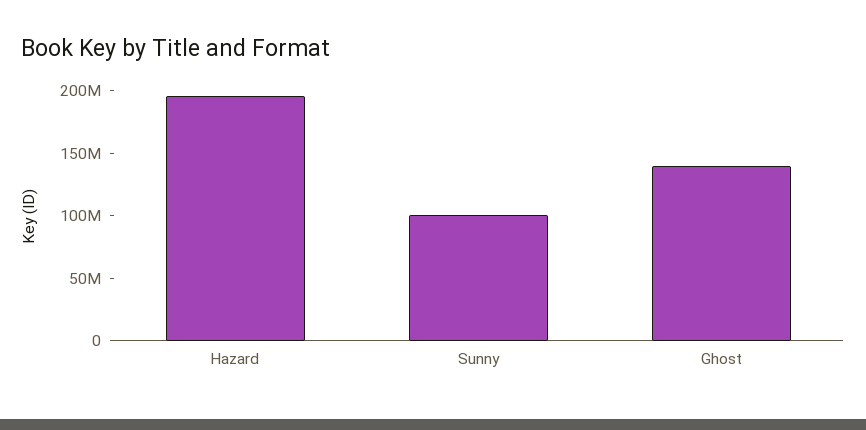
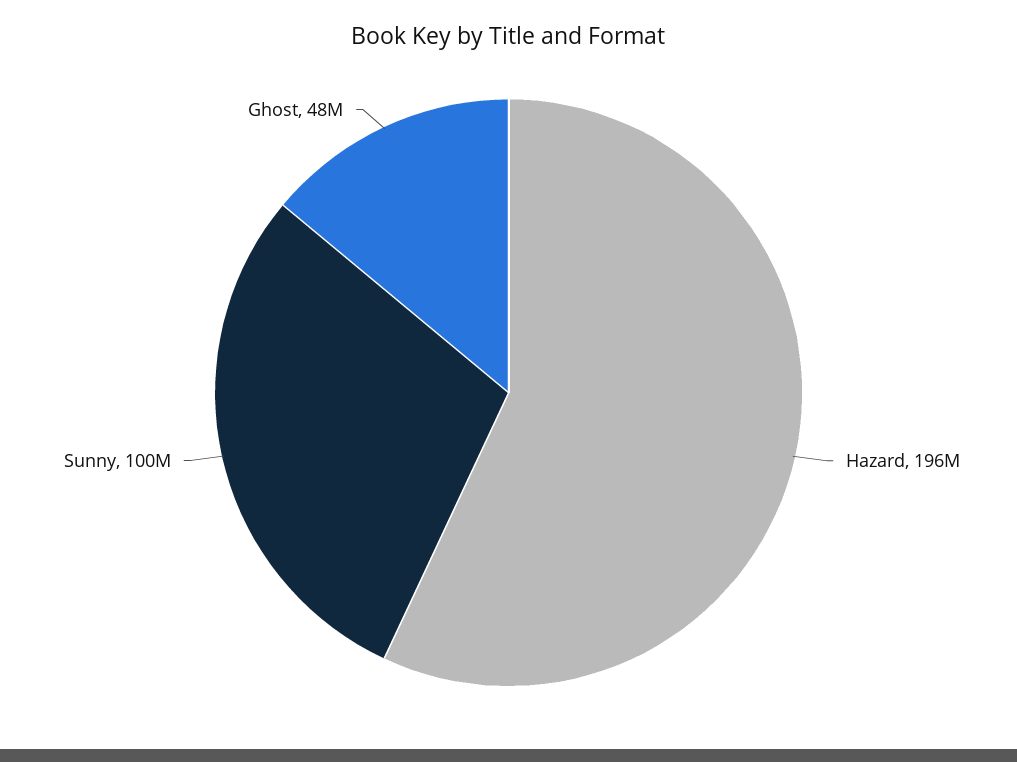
Ghost: 140000000 -> 48000000

